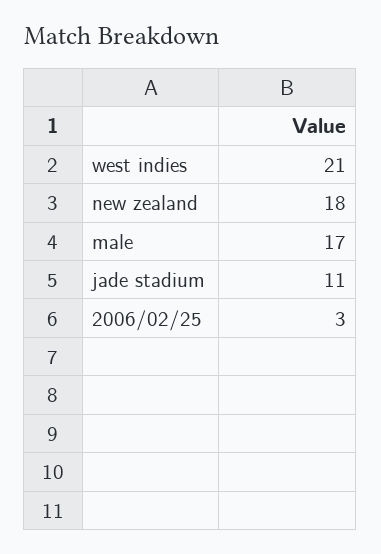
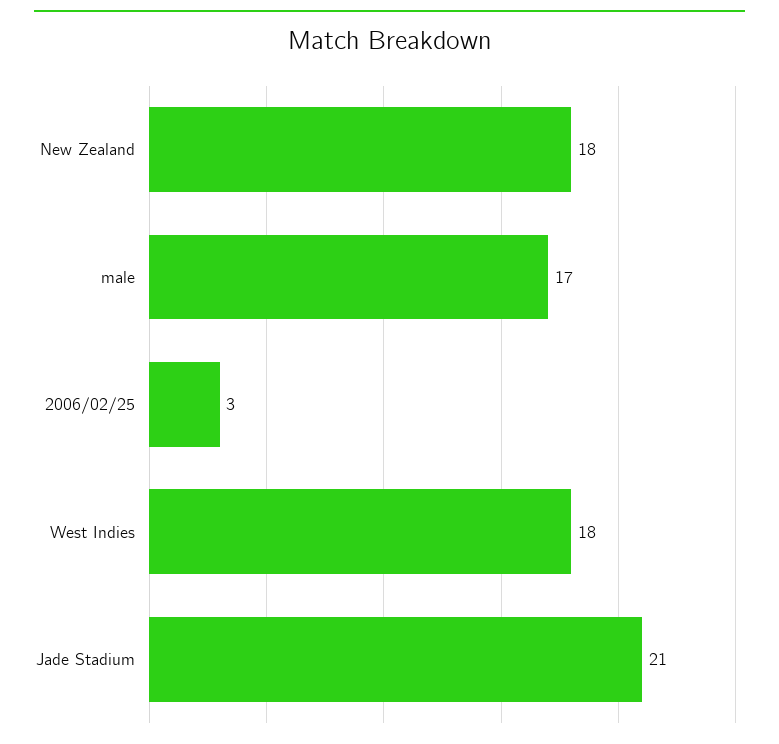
west indies: 21 -> 18
jade stadium: 11 -> 21

